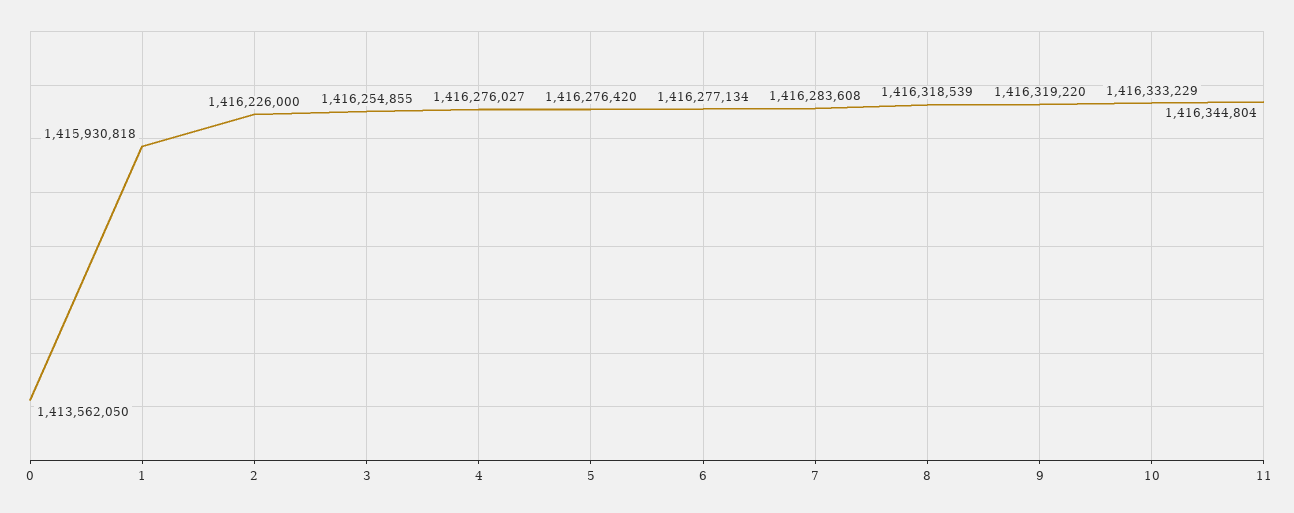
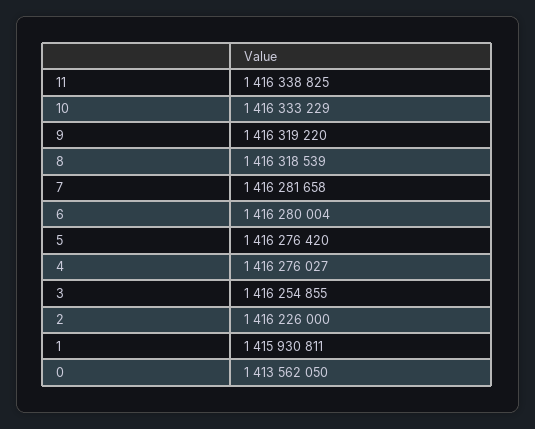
1: 1415930818 -> 1415930811
6: 1416277134 -> 1416280004
7: 1416283608 -> 1416281658
11: 1416344804 -> 1416338825

